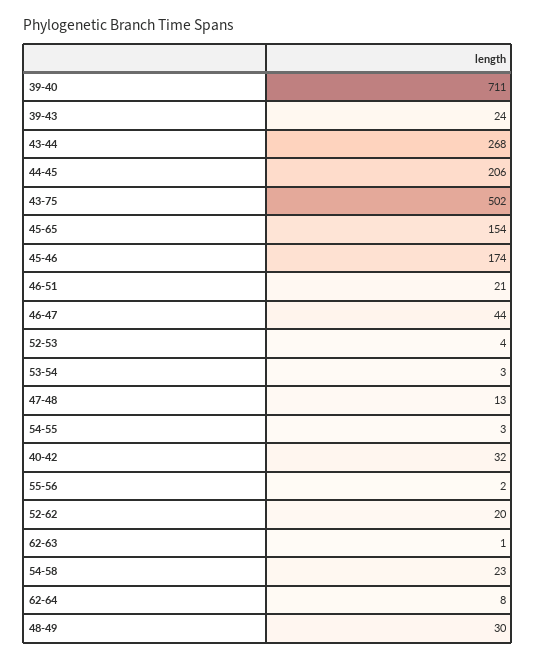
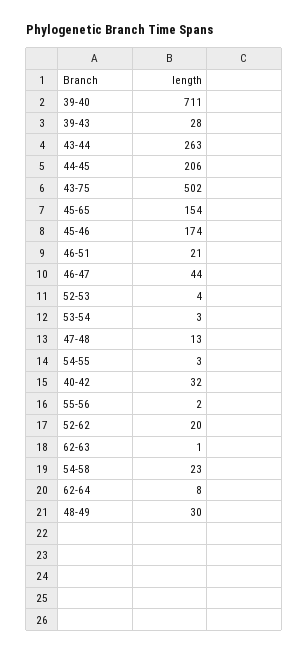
39-43: 24 -> 28
43-44: 268 -> 263

